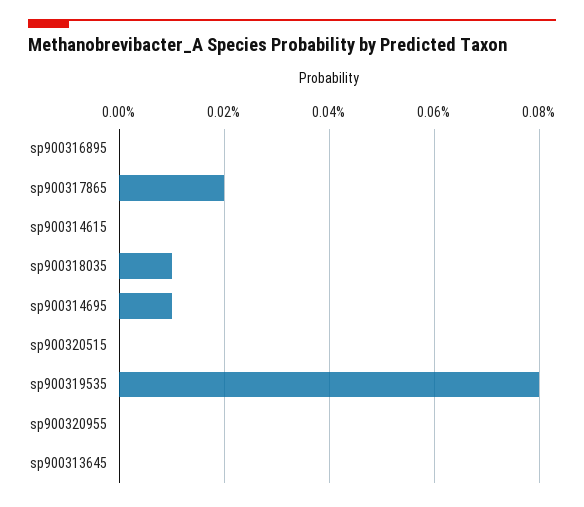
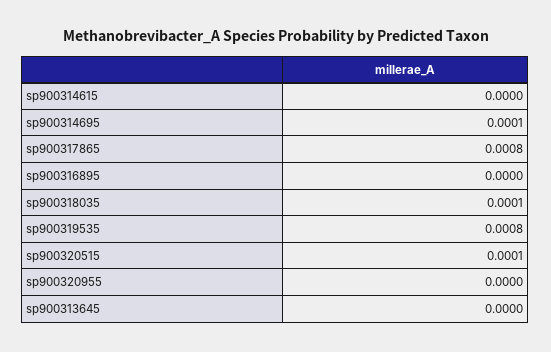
sp900317865: 0.0002 -> 0.0008
sp900320515: 0 -> 0.0001

